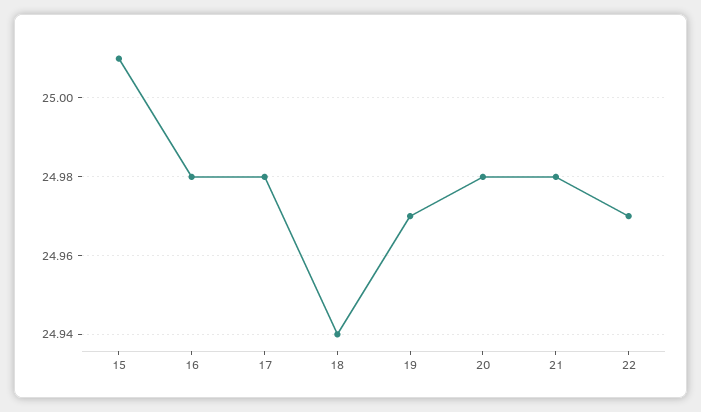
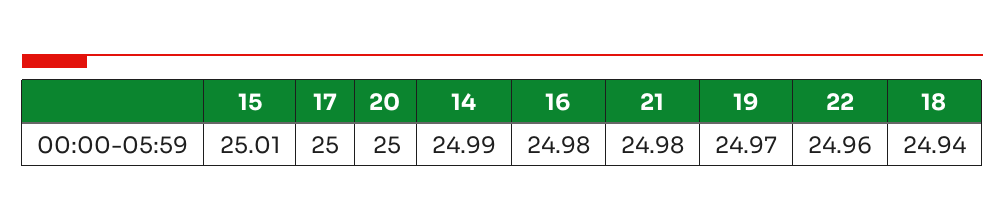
17: 24.98 -> 25
20: 24.98 -> 25
22: 24.97 -> 24.96
14: none -> 24.99

